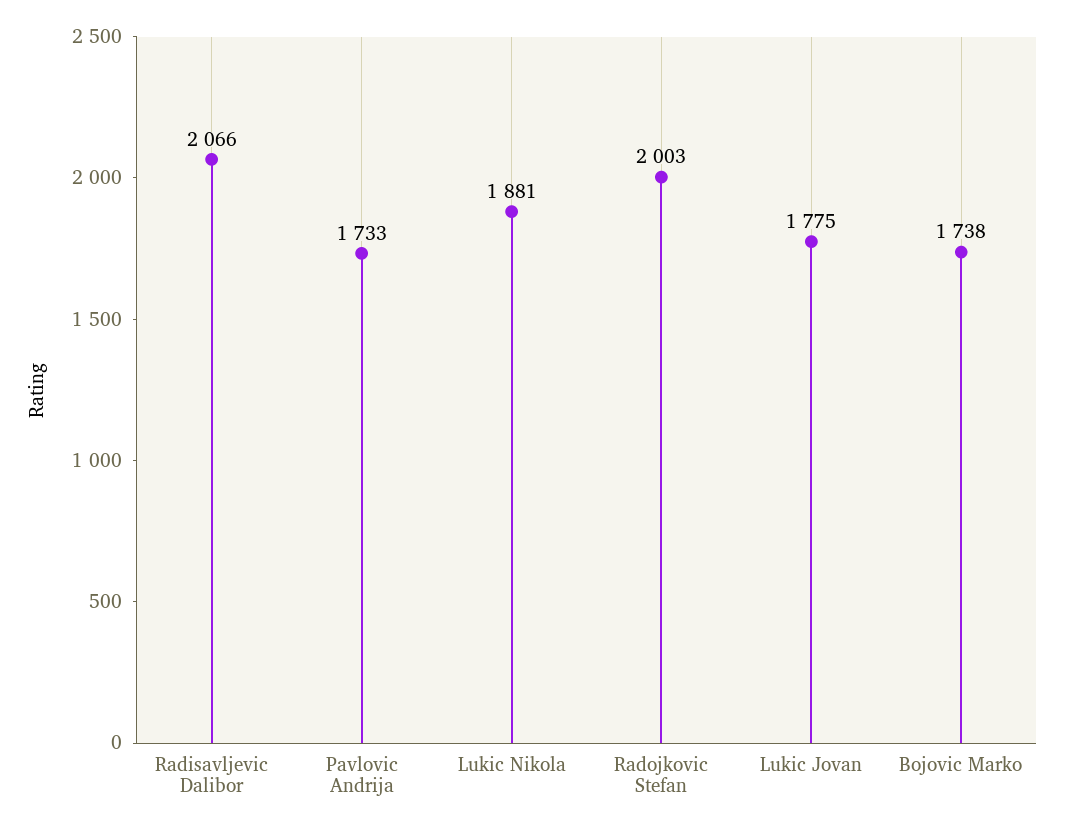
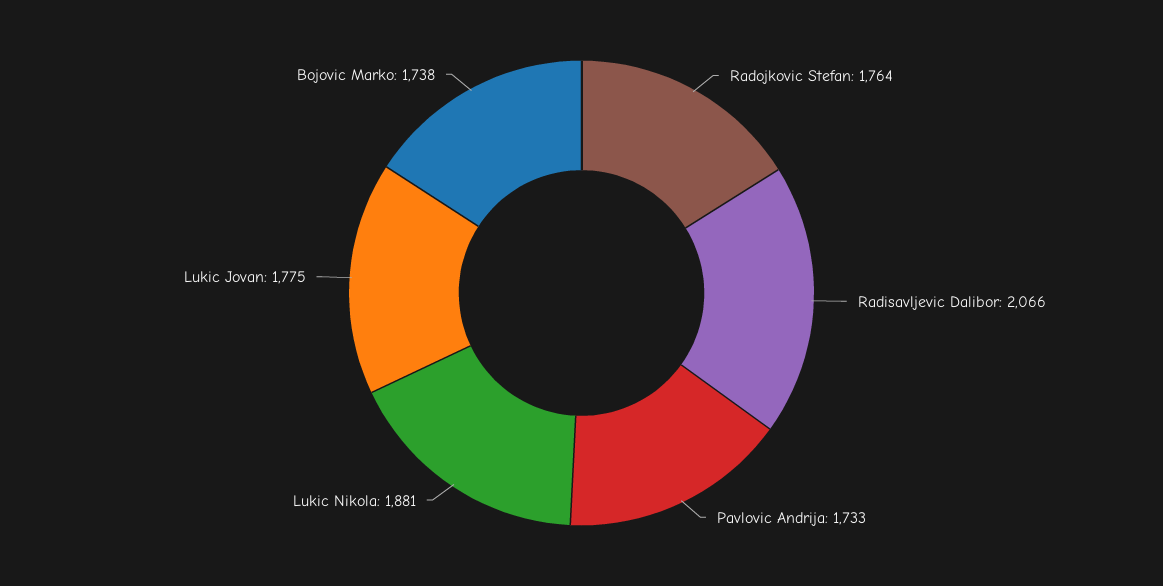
Radojkovic Stefan: 2003 -> 1764

